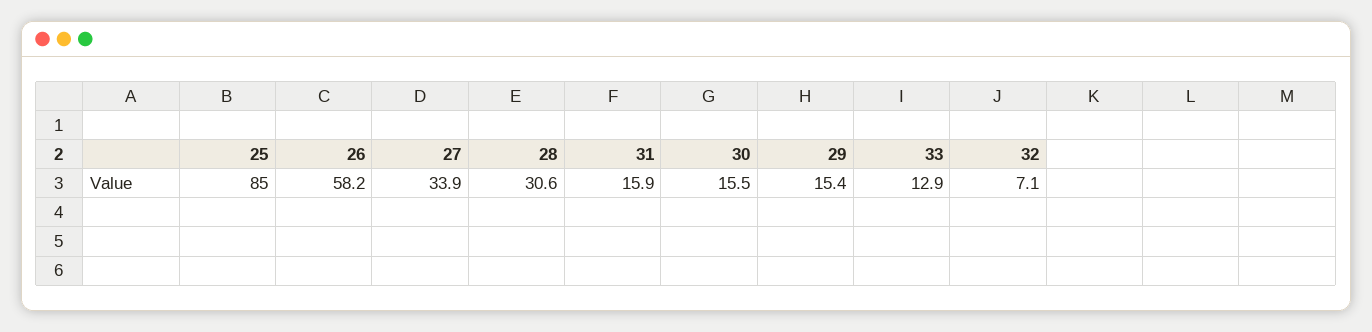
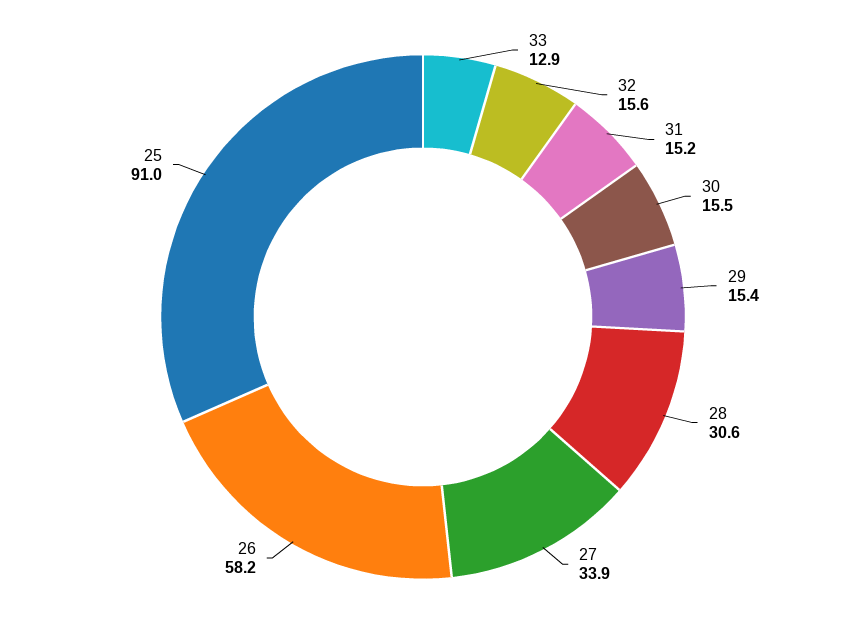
25: 85 -> 91
31: 15.9 -> 15.2
32: 7.1 -> 15.6

